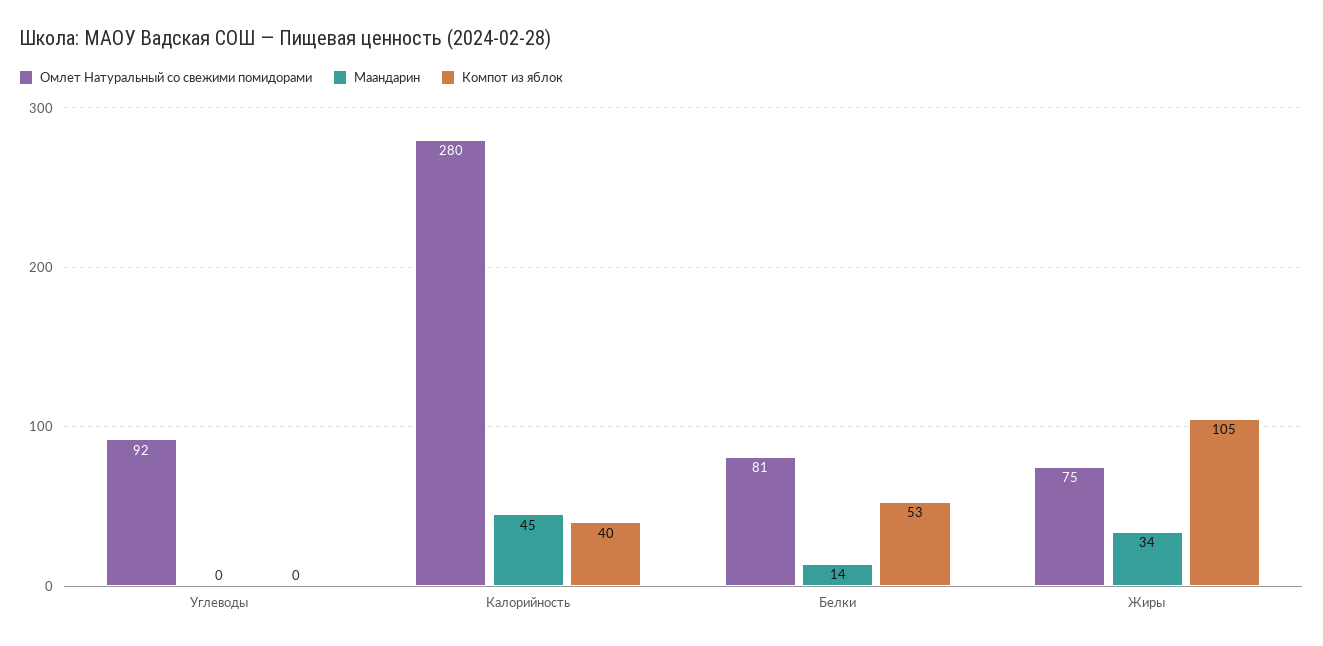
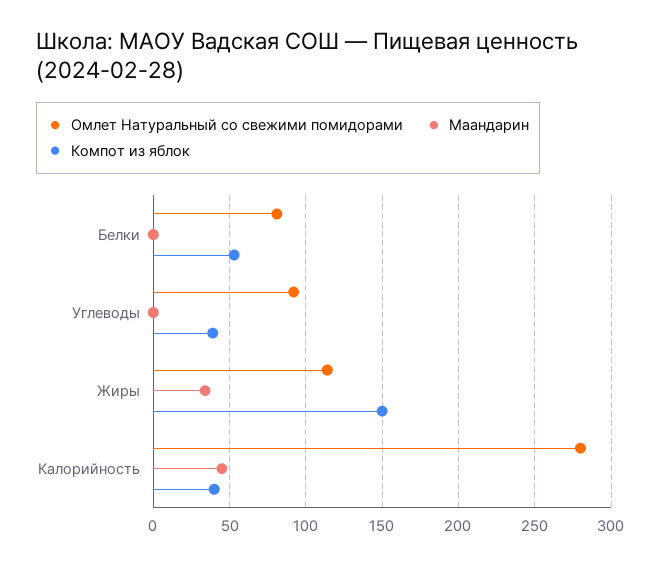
Компот из яблок, Углеводы: 0 -> 40
Маандарин, Белки: 14 -> 0
Омлет Натуральный со свежими помидорами, Жиры: 75 -> 115
Компот из яблок, Жиры: 105 -> 150

